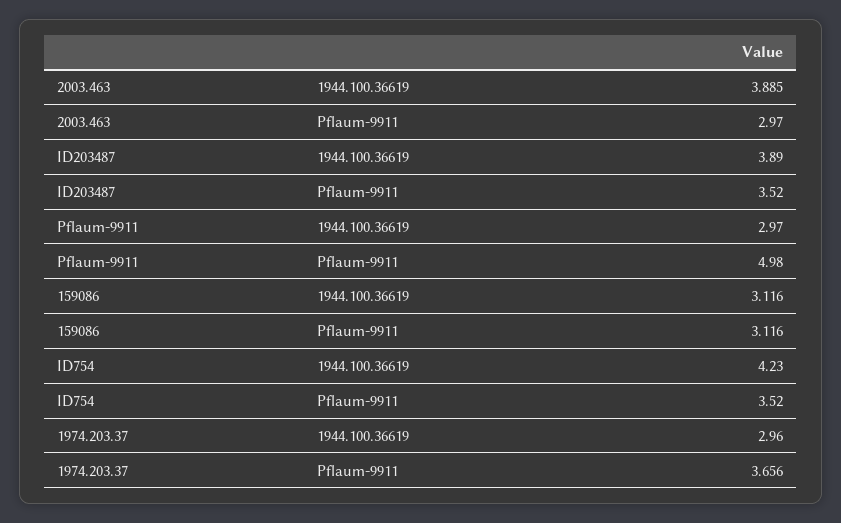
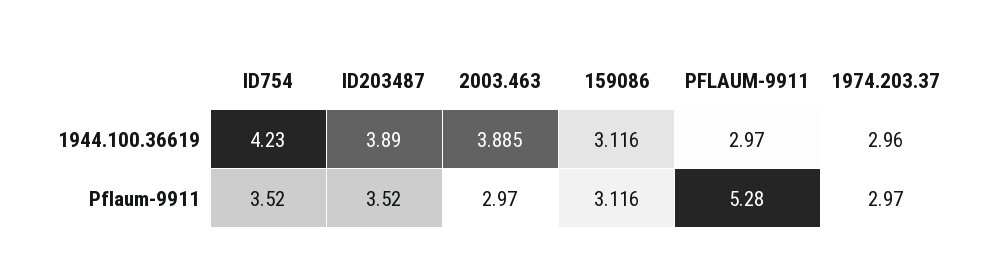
Pflaum-9911, Pflaum-9911: 4.98 -> 5.28
1974.203.37, Pflaum-9911: 3.656 -> 2.97

